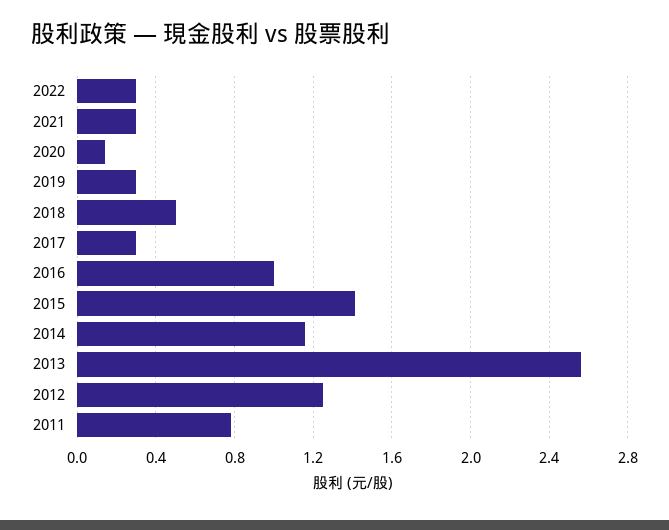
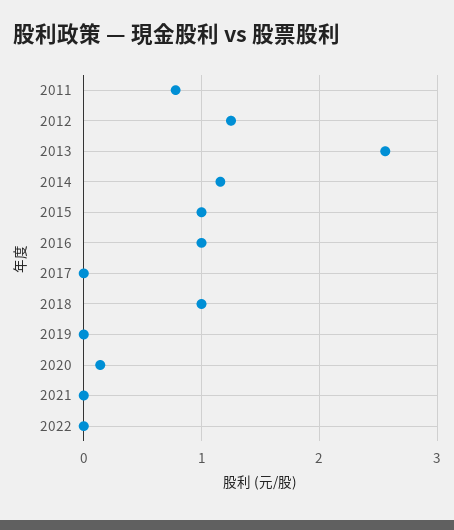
2022: 0.3 -> 0
2021: 0.3 -> 0
2019: 0.3 -> 0
2018: 0.5 -> 1
2017: 0.3 -> 0
2015: 1.4 -> 1

